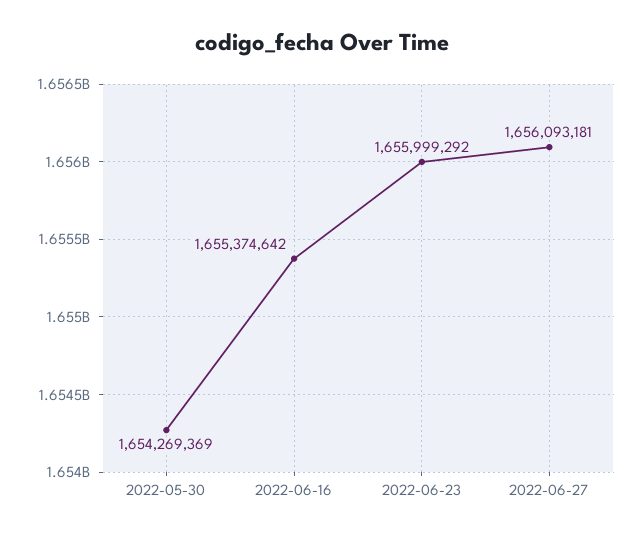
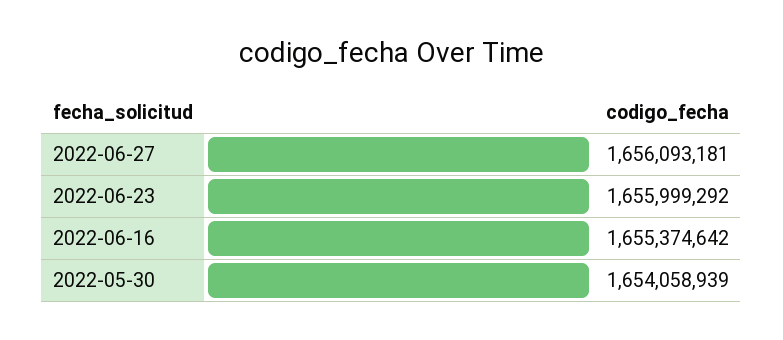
2022-05-30: 1654269369 -> 1654058939

